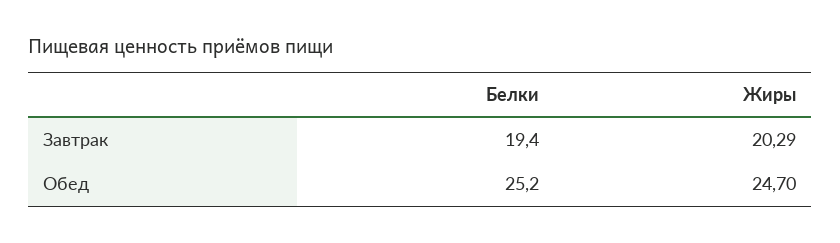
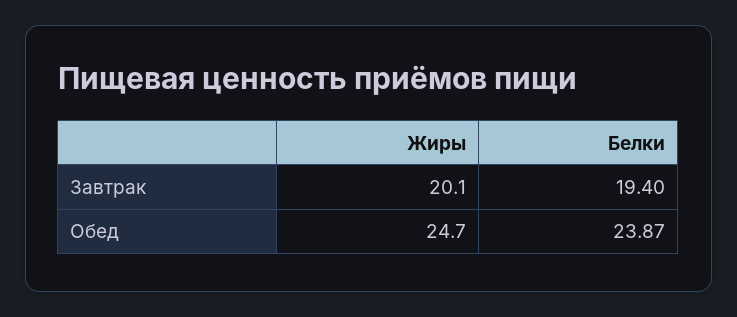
Жиры, Завтрак: 20.29 -> 20.1
Белки, Обед: 25.2 -> 23.87

